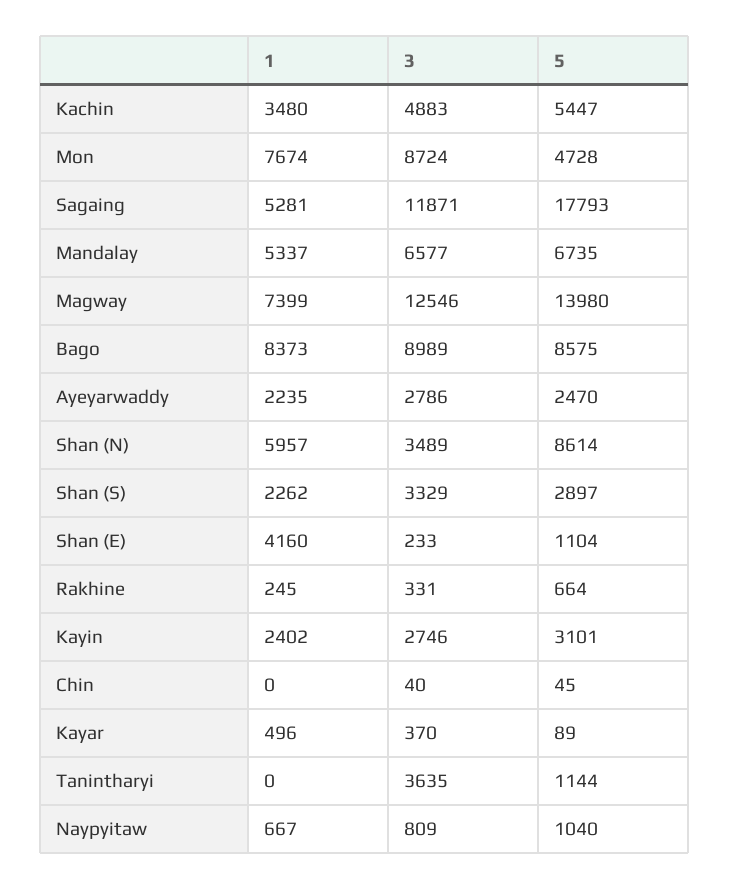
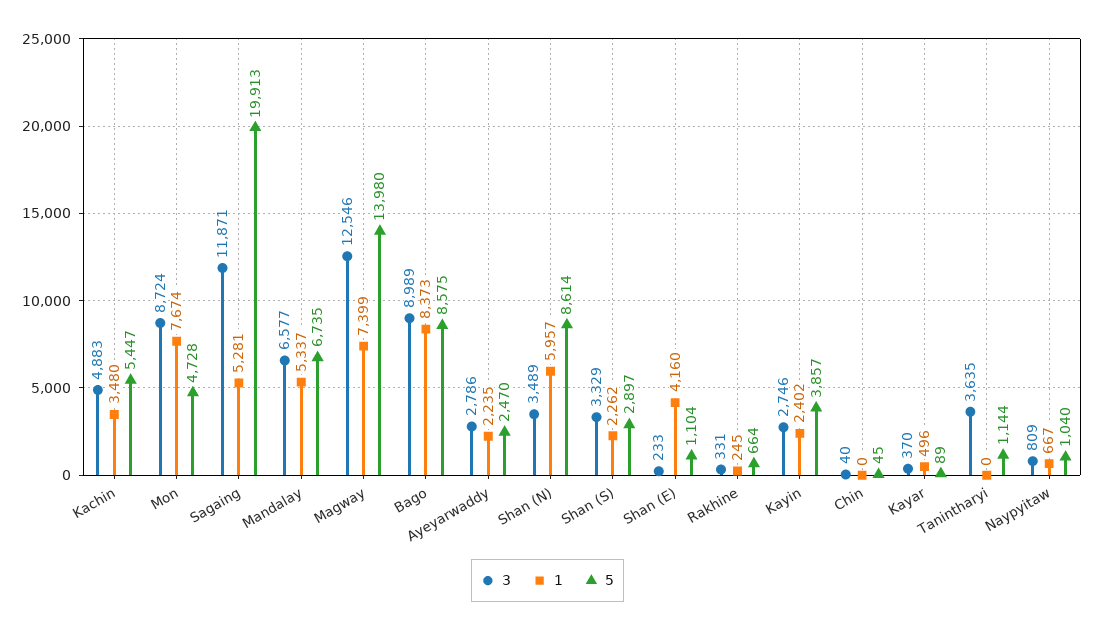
5, Sagaing: 17793 -> 19913
5, Kayin: 3101 -> 3857

